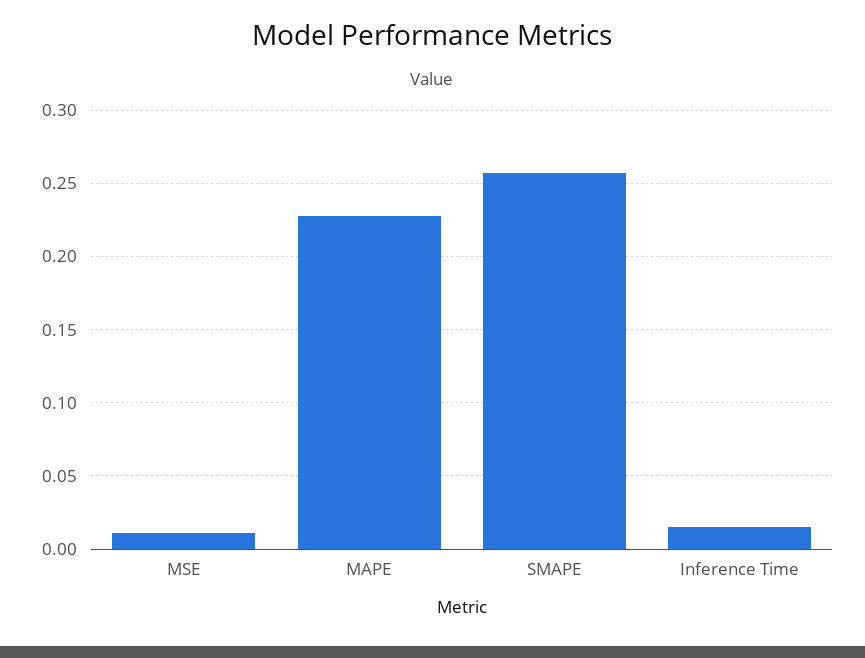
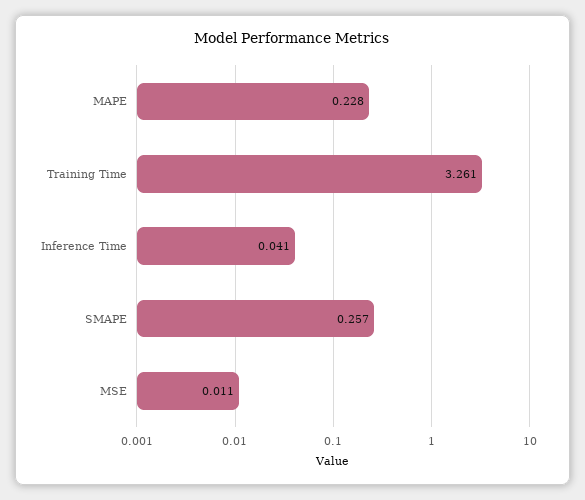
Inference Time: 0.015 -> 0.041
Training Time: none -> 3.261

